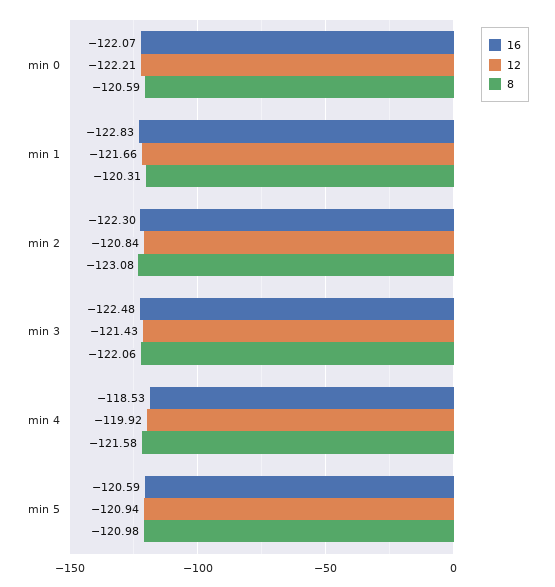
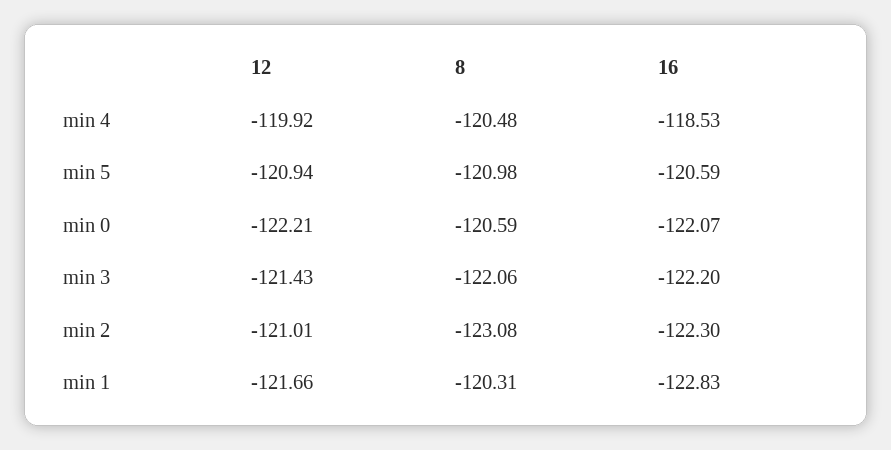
12, min 2: -120.84 -> -121.01
16, min 3: -122.48 -> -122.2
8, min 4: -121.58 -> -120.48

